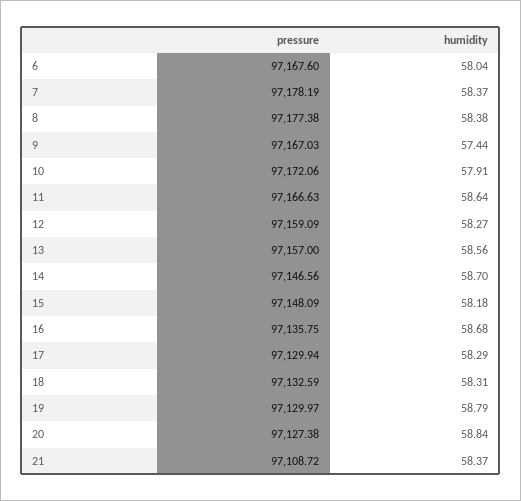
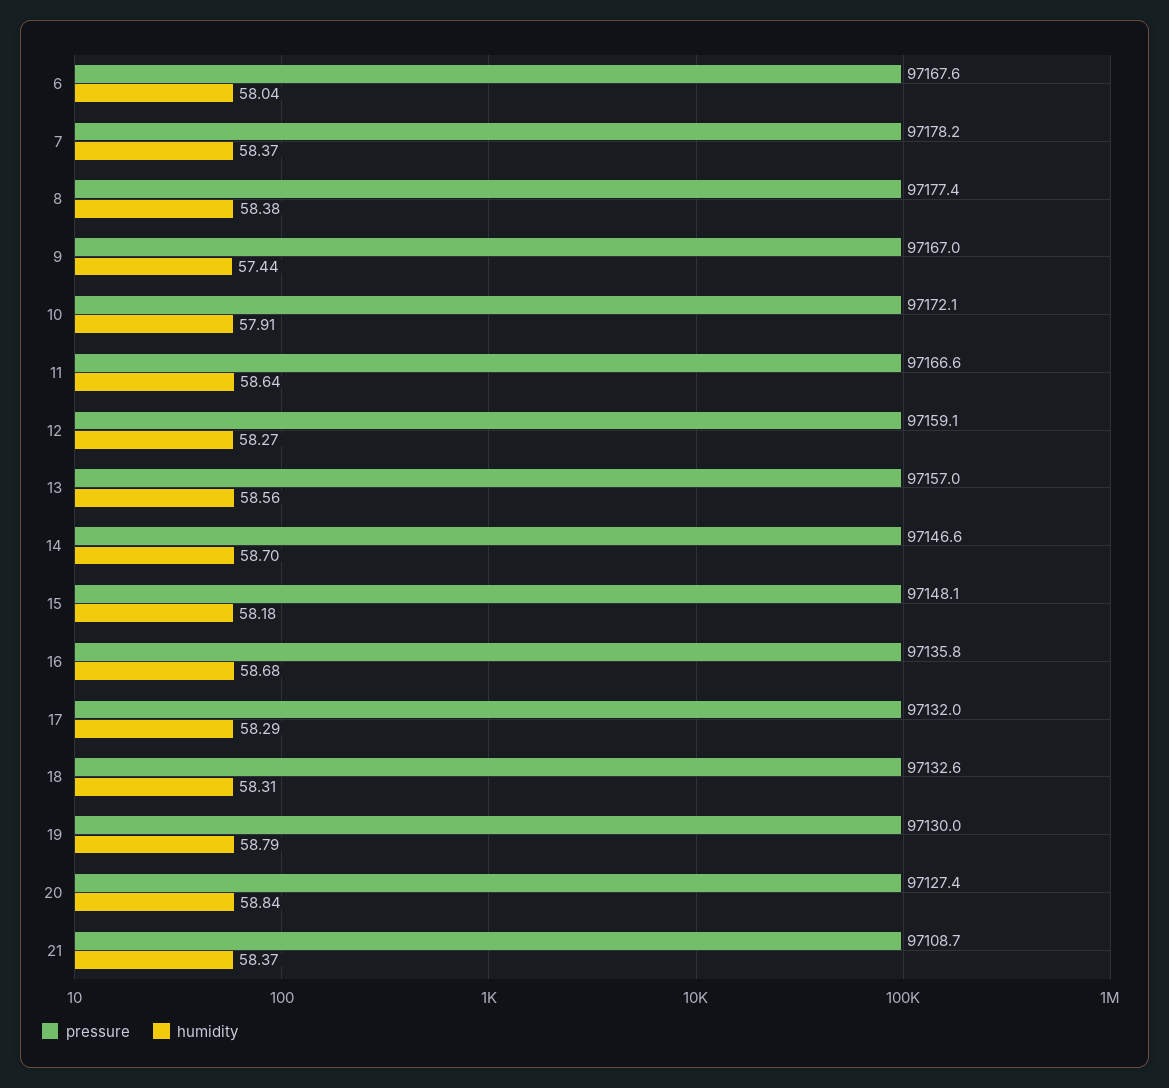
pressure, 17: 97129.94 -> 97132

